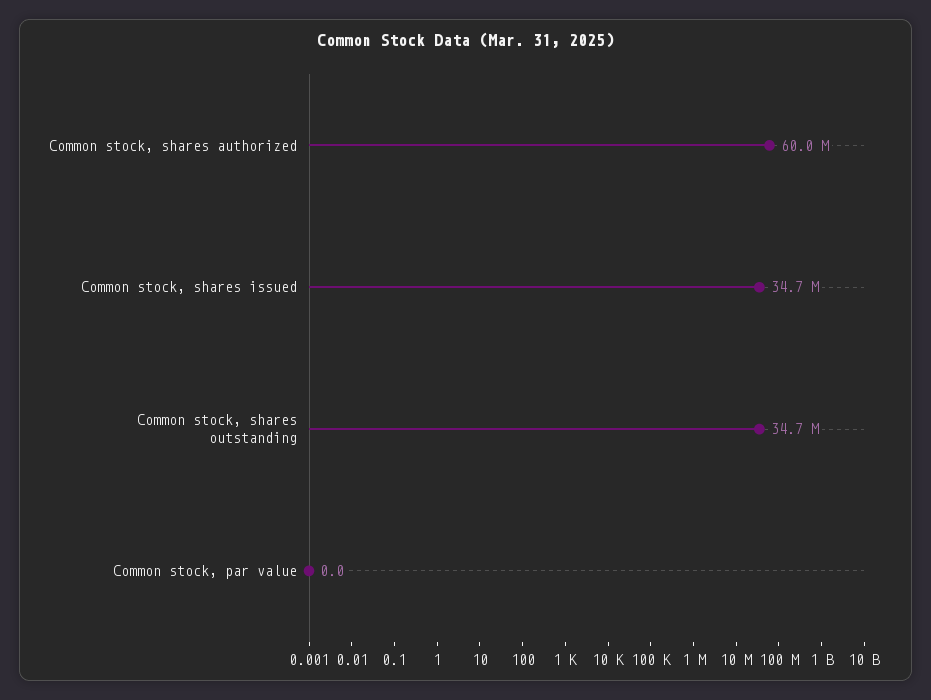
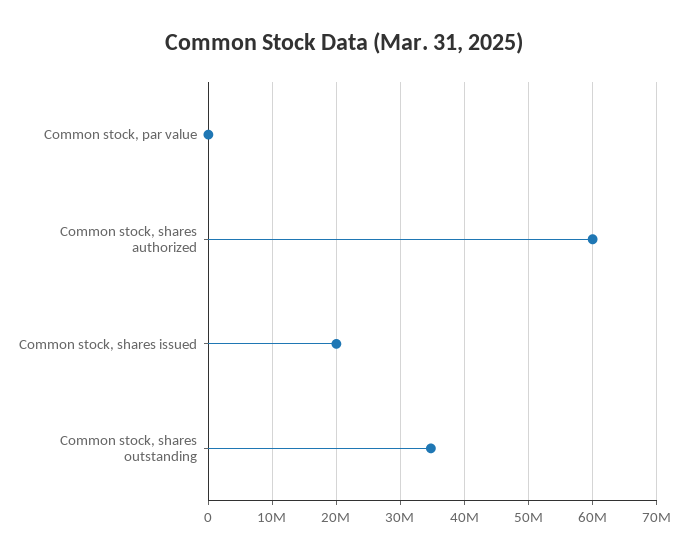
Common stock, shares issued: 34700000 -> 20000000

